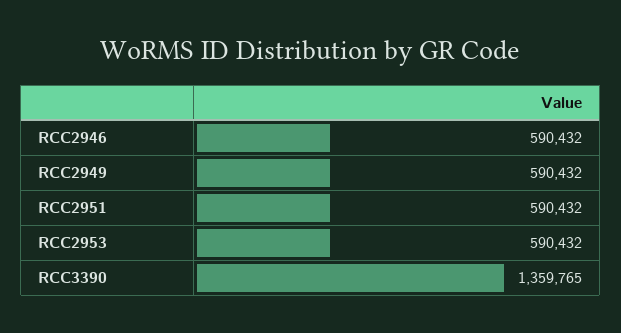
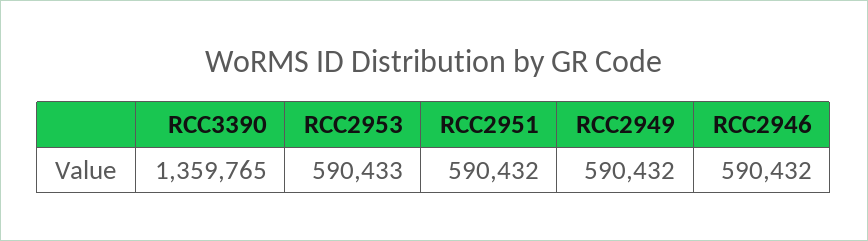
RCC2953: 590432 -> 590433

